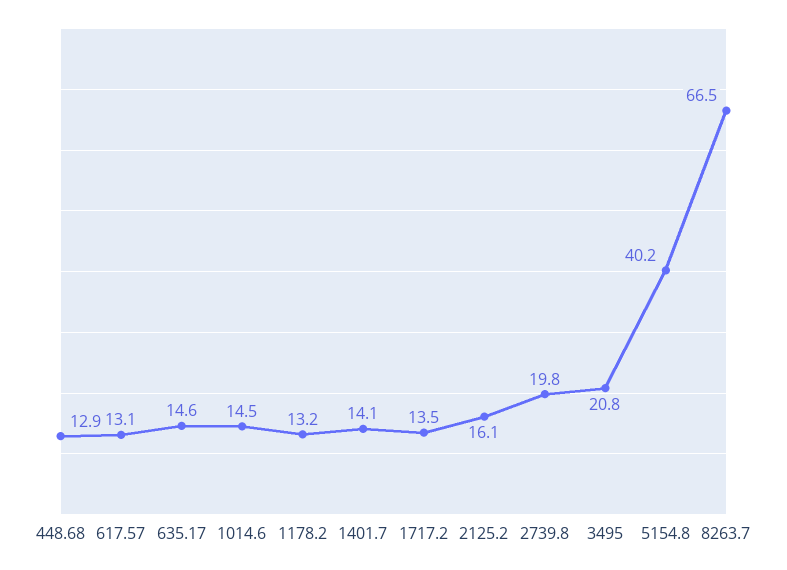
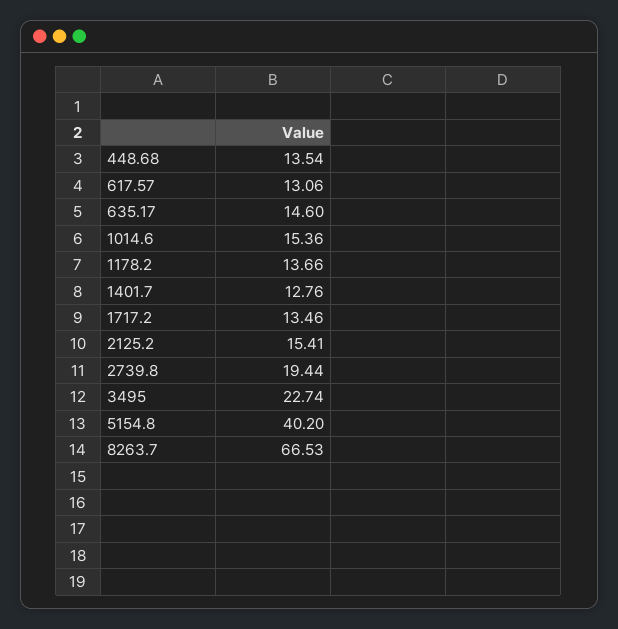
448.68: 12.9 -> 13.54
1014.6: 14.5 -> 15.36
1178.2: 13.2 -> 13.66
1401.7: 14.1 -> 12.76
2125.2: 16.1 -> 15.41
2739.8: 19.8 -> 19.44
3495: 20.8 -> 22.74

